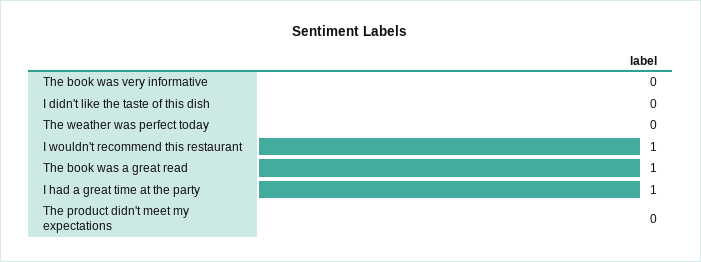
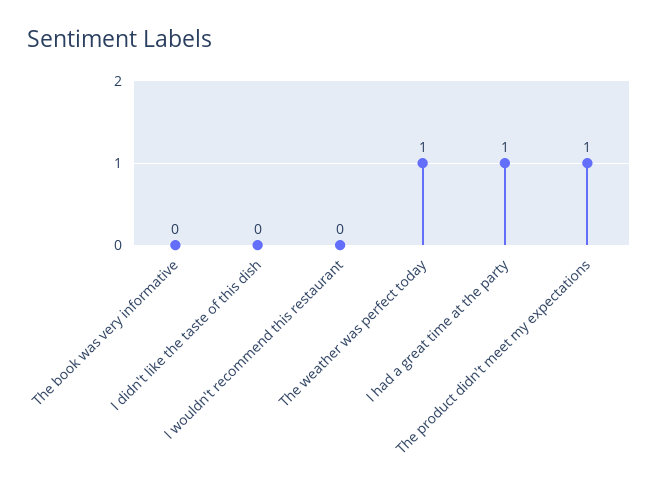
The weather was perfect today: 0 -> 1
I wouldn't recommend this restaurant: 1 -> 0
The book was a great read: 1 -> none
The product didn't meet my expectations: 0 -> 1

